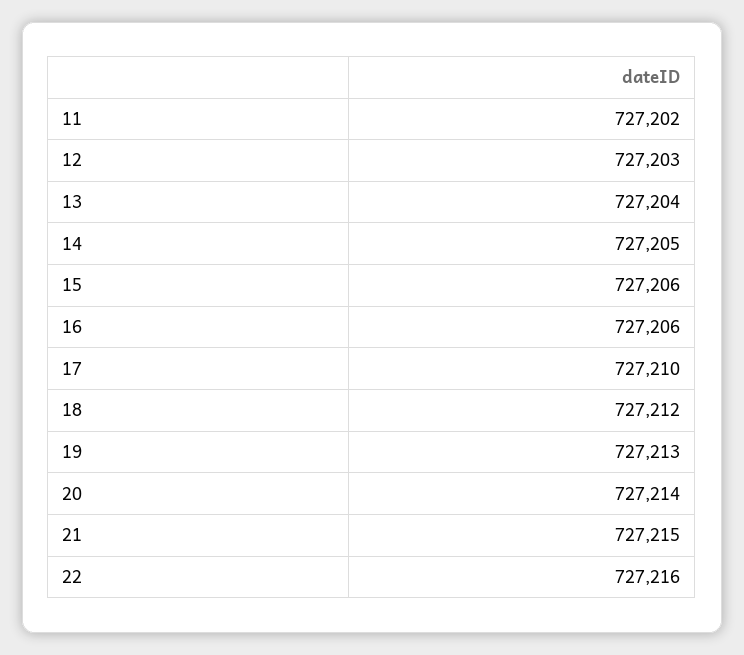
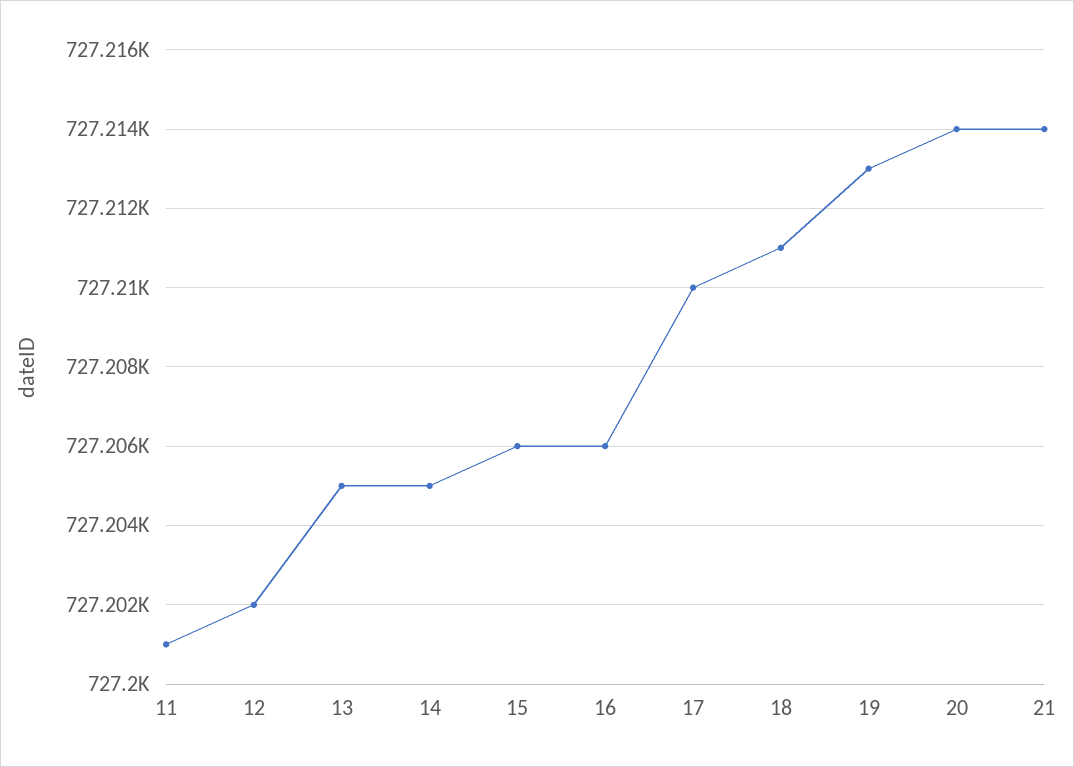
11: 727202 -> 727201
12: 727203 -> 727202
13: 727204 -> 727205
18: 727212 -> 727211
21: 727215 -> 727214
22: 727216 -> none

